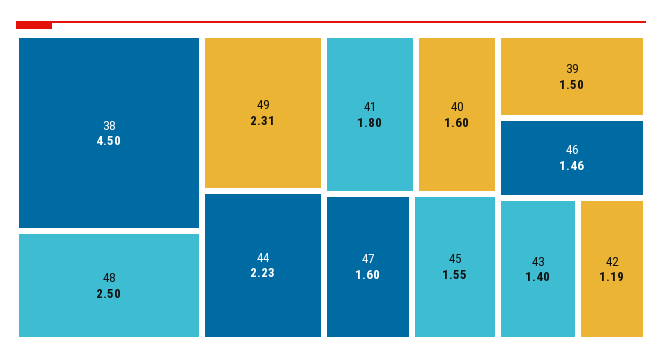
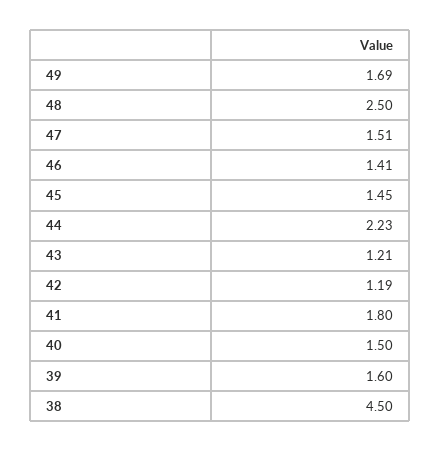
49: 2.31 -> 1.69
40: 1.6 -> 1.5
47: 1.6 -> 1.51
45: 1.55 -> 1.45
39: 1.5 -> 1.6
46: 1.46 -> 1.41
43: 1.4 -> 1.21

